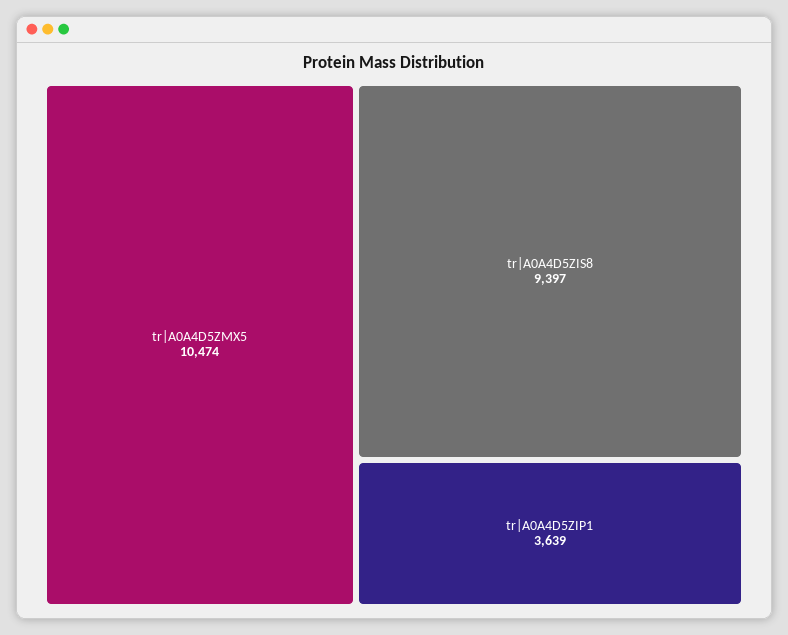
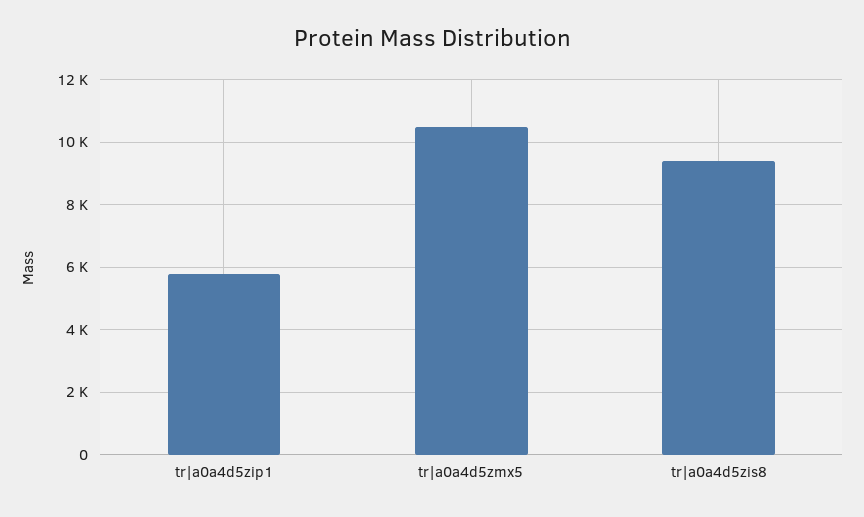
tr|A0A4D5ZIP1: 3639 -> 5800

